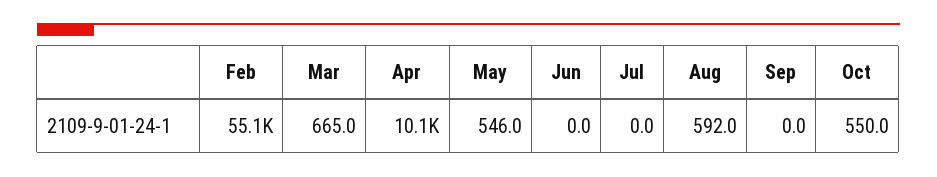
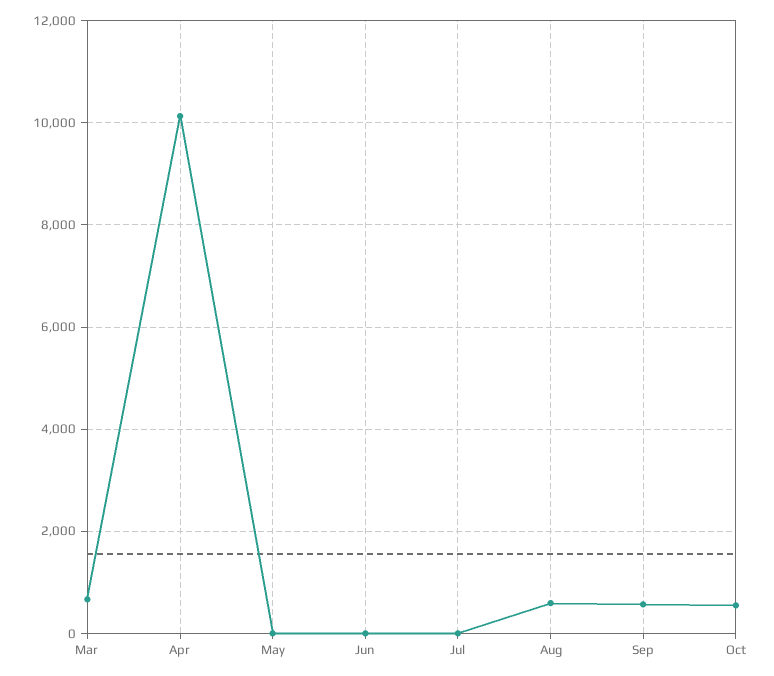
Feb: 55100 -> none
May: 546 -> 0
Sep: 0 -> 600

